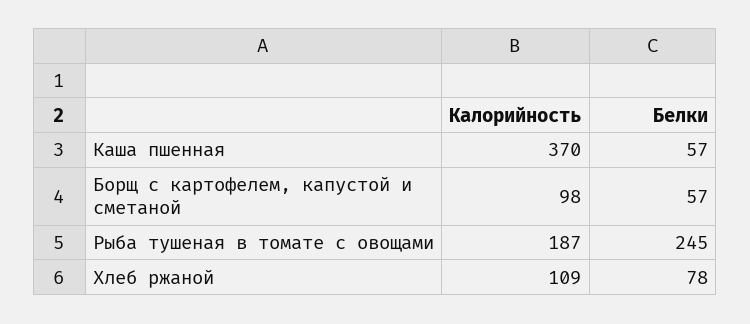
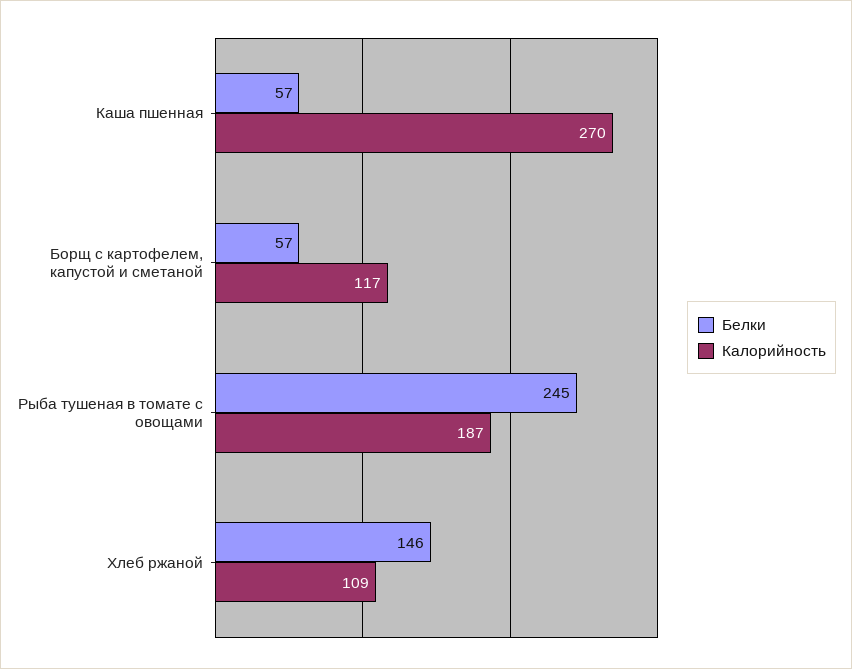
Калорийность, Каша пшенная: 370 -> 270
Калорийность, Борщ с картофелем, капустой и сметаной: 98 -> 117
Белки, Хлеб ржаной: 78 -> 146

